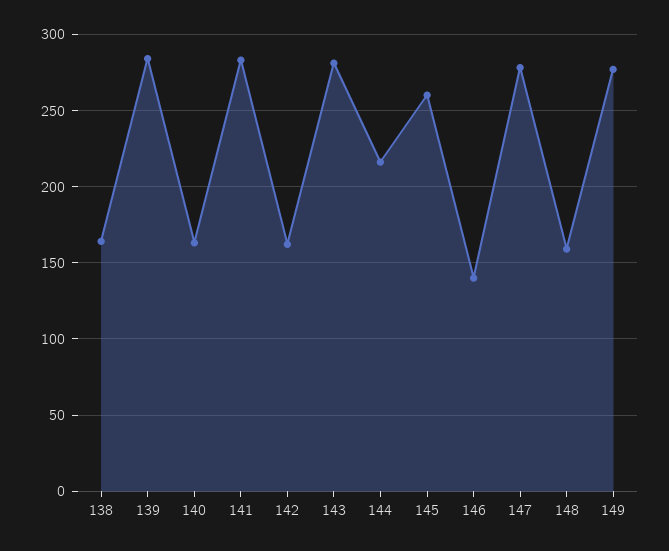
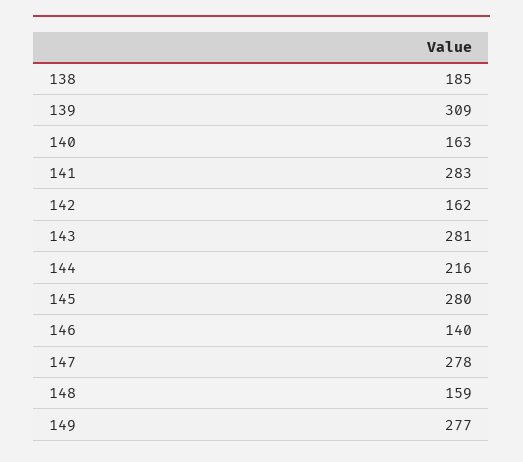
138: 165 -> 185
139: 285 -> 309
145: 260 -> 280

